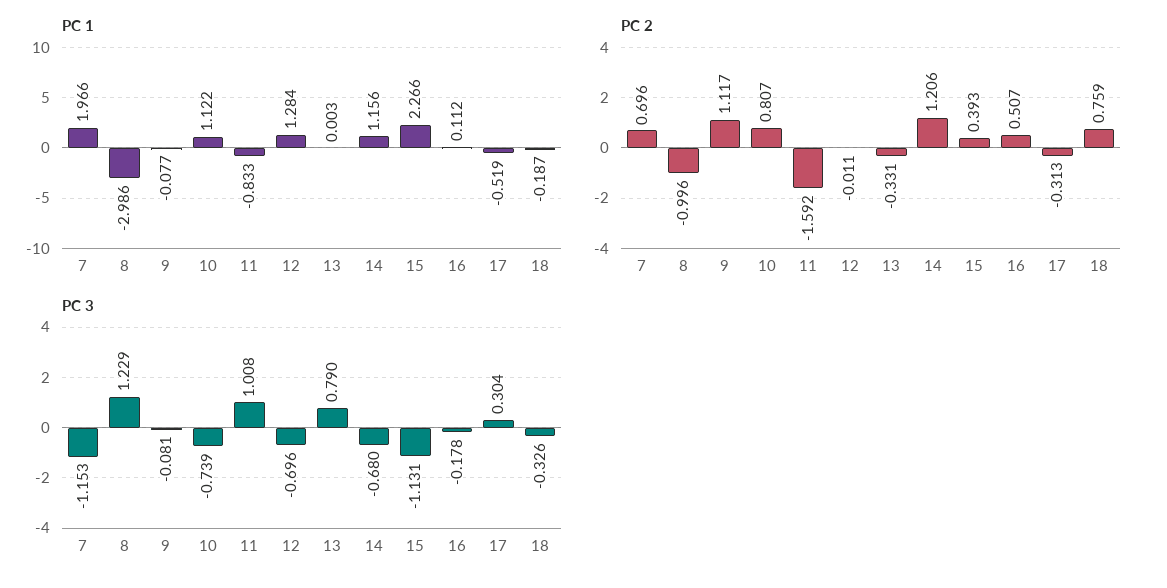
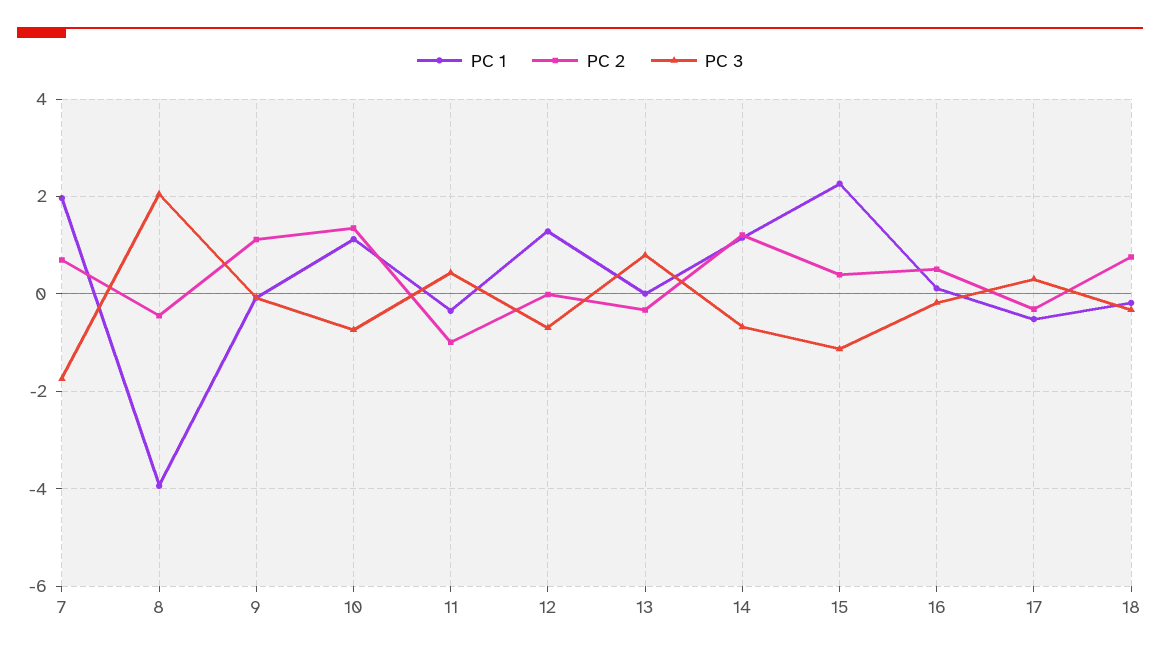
PC 1, 8: -2.986 -> -4
PC 1, 11: -0.833 -> -0.4
PC 2, 8: -0.996 -> -0.4
PC 2, 10: 0.807 -> 1.4
PC 2, 11: -1.592 -> -1
PC 3, 7: -1.153 -> -1.8
PC 3, 8: 1.229 -> 2
PC 3, 11: 1.008 -> 0.4

